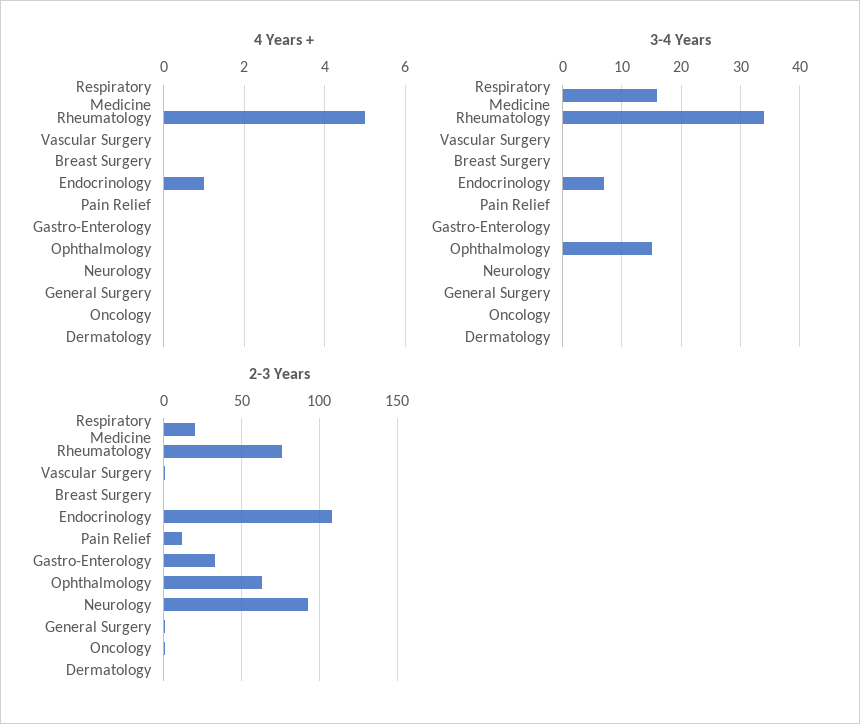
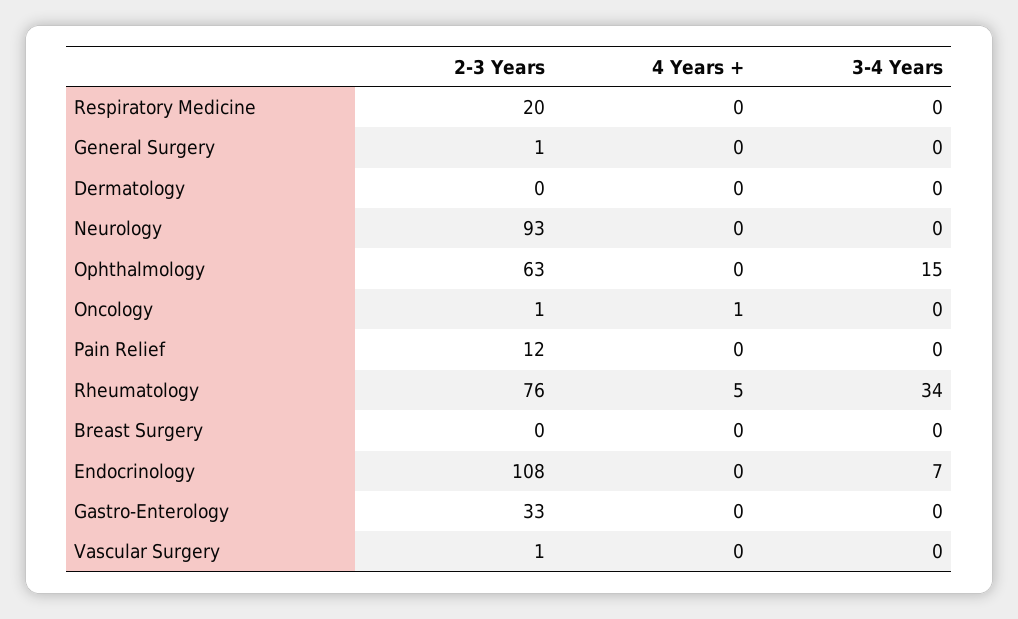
4 Years +, Endocrinology: 1 -> 0
4 Years +, Oncology: 0 -> 1
3-4 Years, Respiratory Medicine: 15 -> 0

